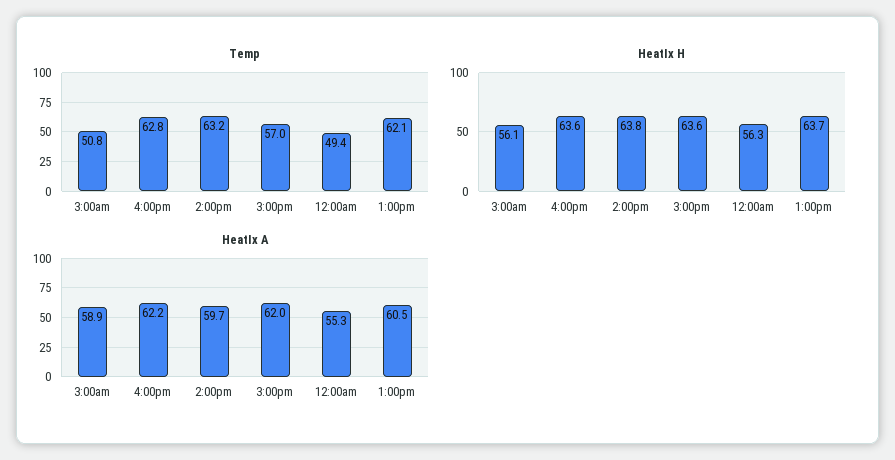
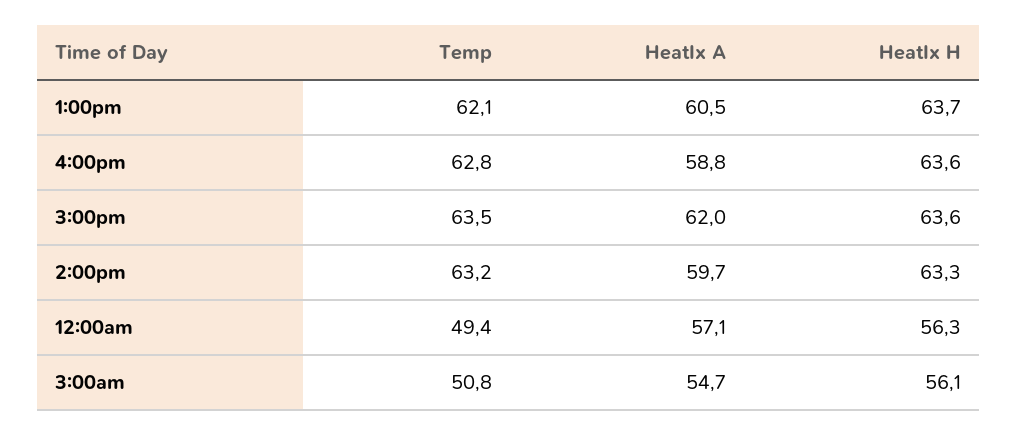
Temp, 3:00pm: 57 -> 63.5
HeatIx H, 2:00pm: 63.8 -> 63.3
HeatIx A, 3:00am: 58.9 -> 54.7
HeatIx A, 4:00pm: 62.2 -> 58.8
HeatIx A, 12:00am: 55.3 -> 57.1

